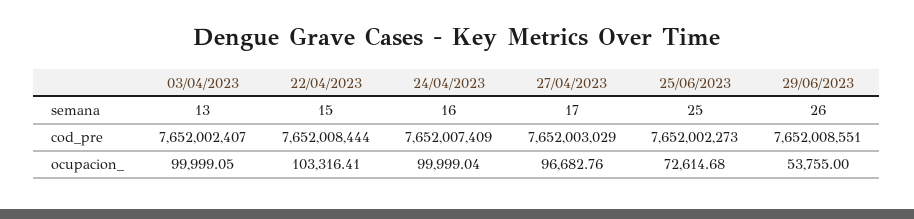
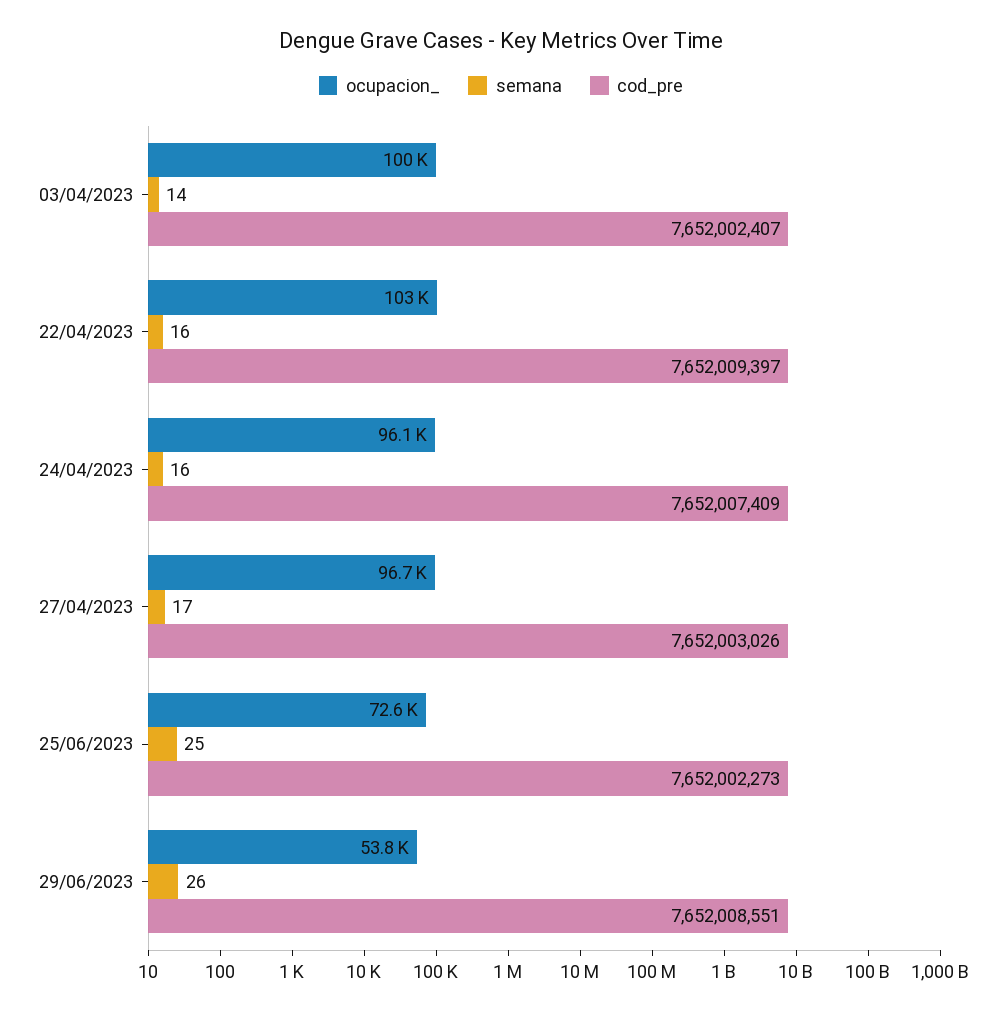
semana, 03/04/2023: 13 -> 14
semana, 22/04/2023: 15 -> 16
cod_pre, 22/04/2023: 7652008444 -> 7652009397
cod_pre, 27/04/2023: 7652003029 -> 7652003026
ocupacion_, 24/04/2023: 99999.04 -> 96100

